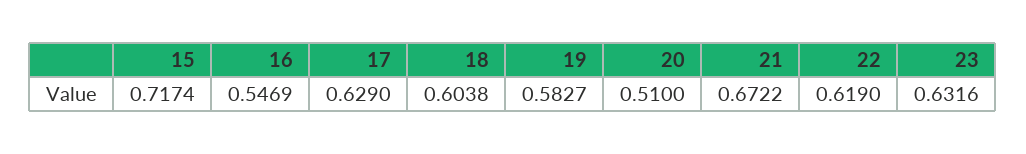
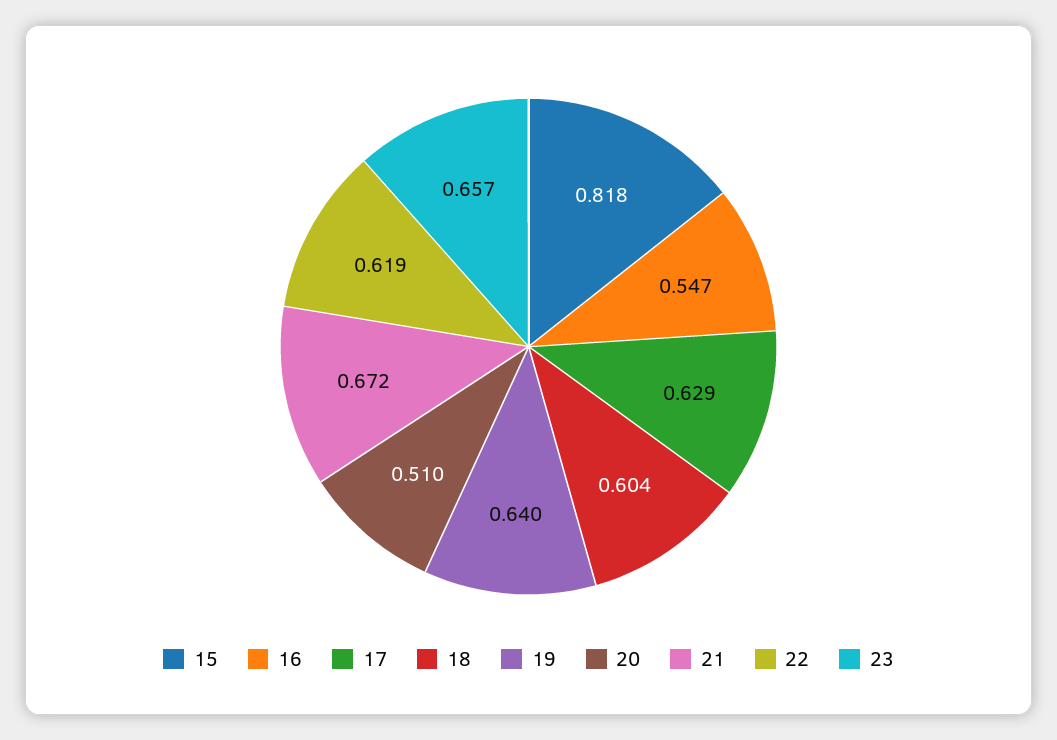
15: 0.7174 -> 0.818
19: 0.5827 -> 0.64
23: 0.6316 -> 0.657

